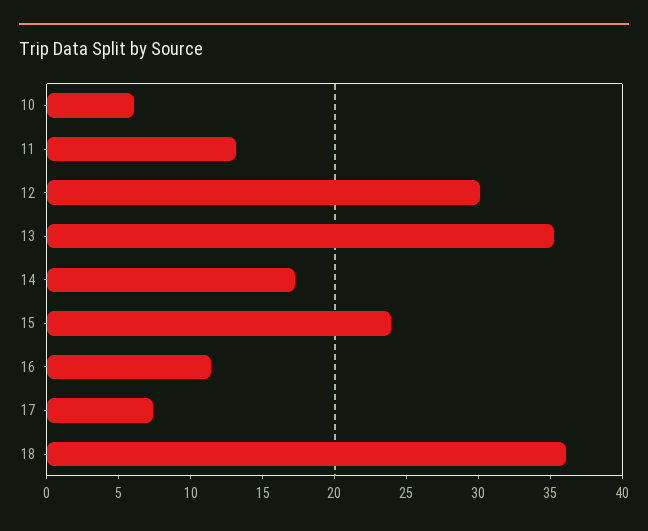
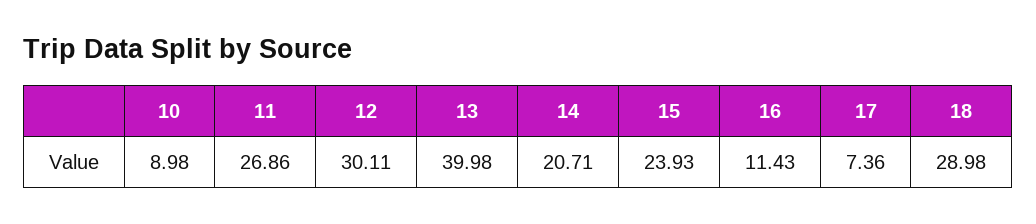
10: 6 -> 8.98
11: 13 -> 26.86
13: 35 -> 39.98
14: 17 -> 20.71
18: 36 -> 28.98

